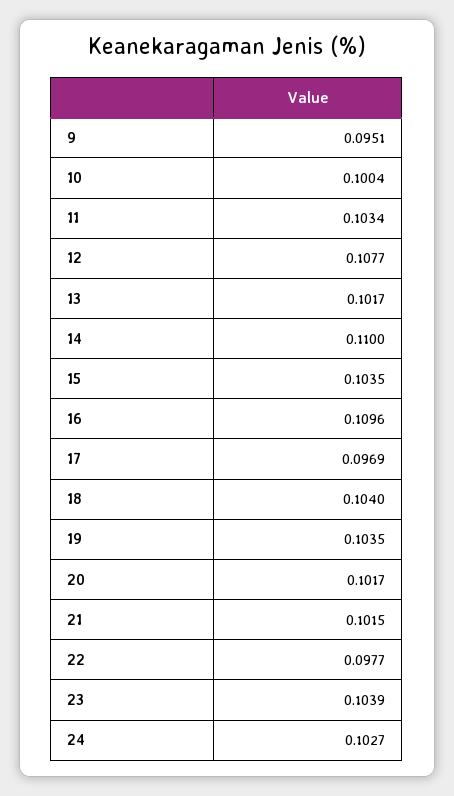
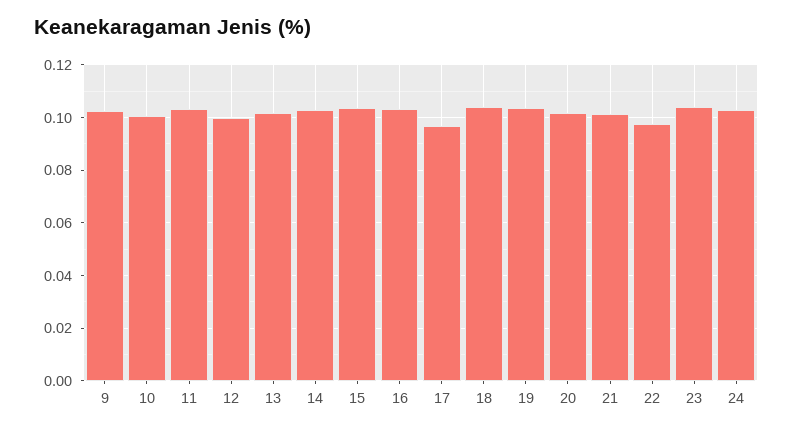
9: 0.0951 -> 0.1025
12: 0.1077 -> 0.1
14: 0.11 -> 0.1025
16: 0.1096 -> 0.1025

